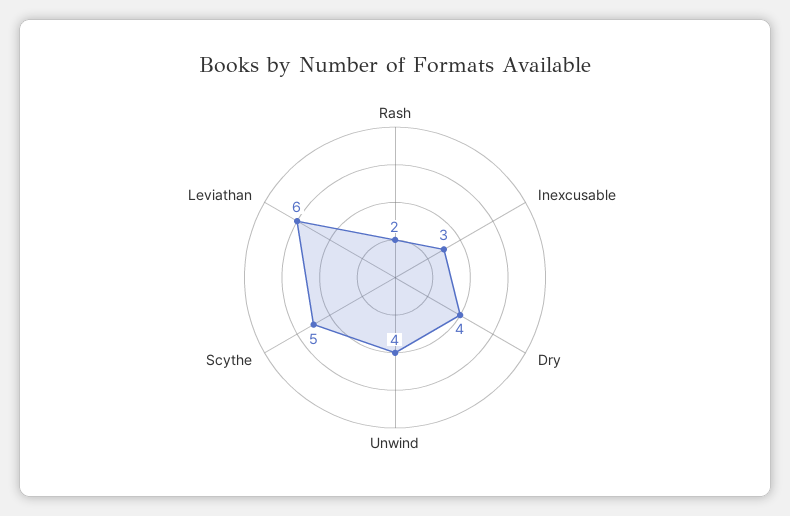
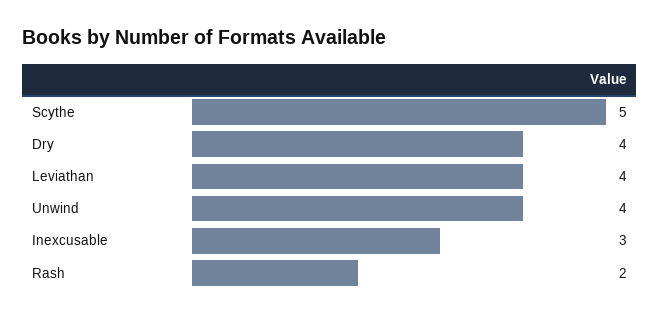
Leviathan: 6 -> 4

